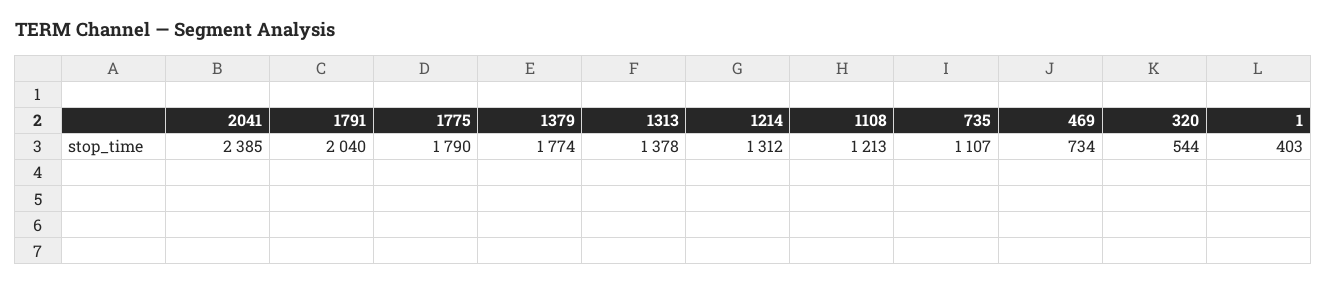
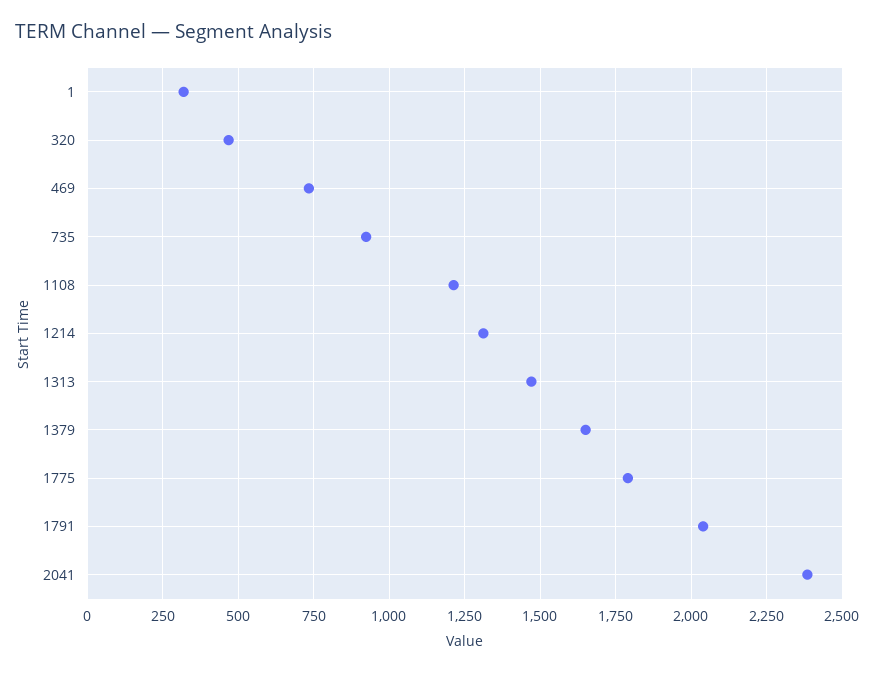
1379: 1774 -> 1650
1313: 1378 -> 1475
735: 1107 -> 925
320: 544 -> 475
1: 403 -> 325

